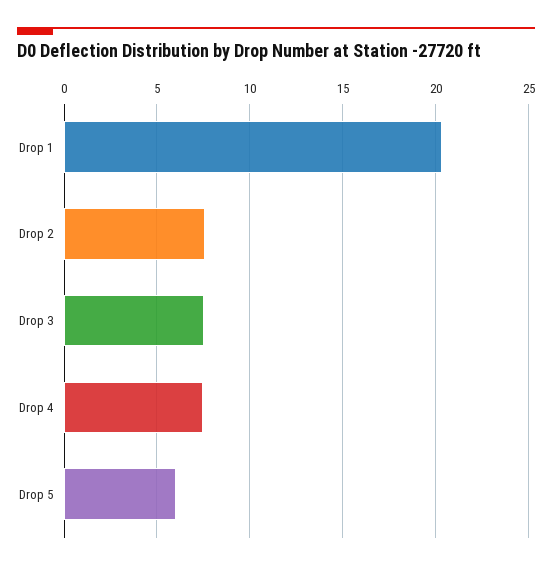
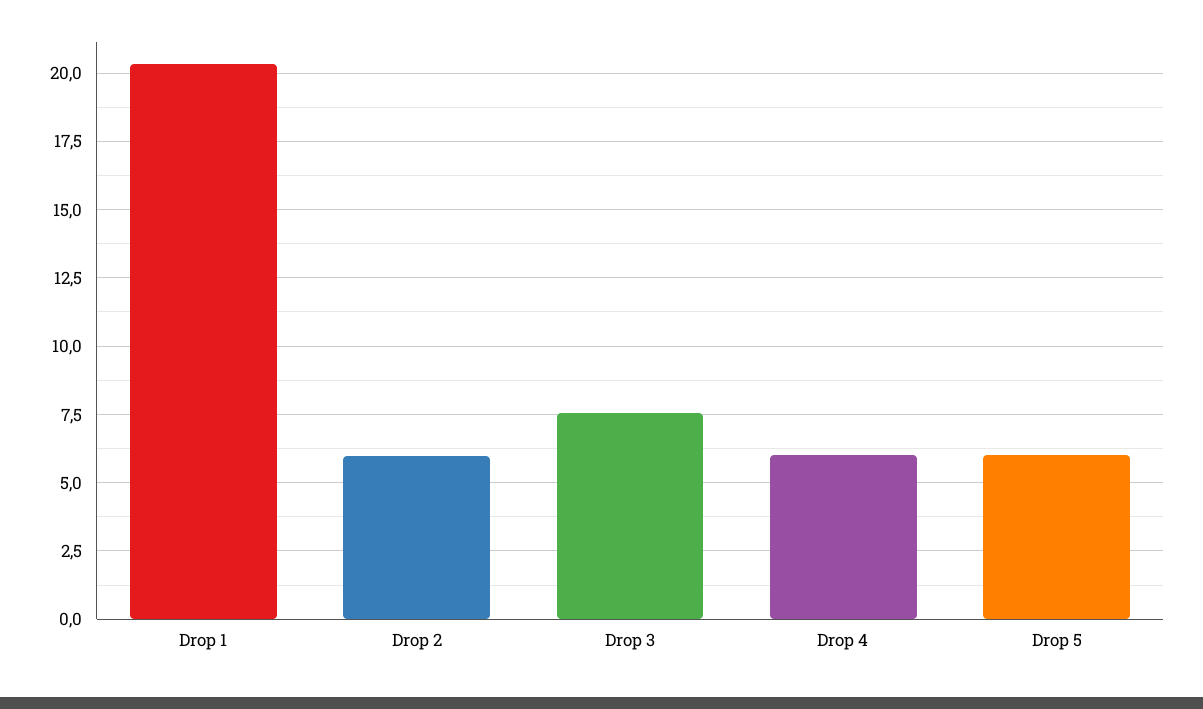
Drop 2: 7.5 -> 6
Drop 4: 7.5 -> 6

